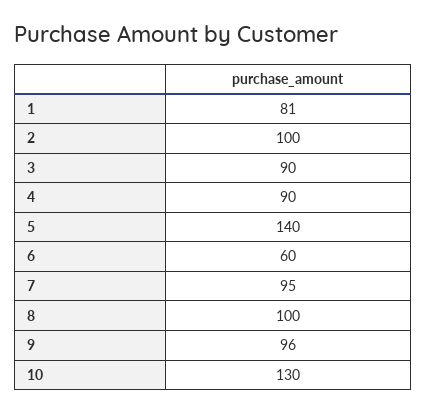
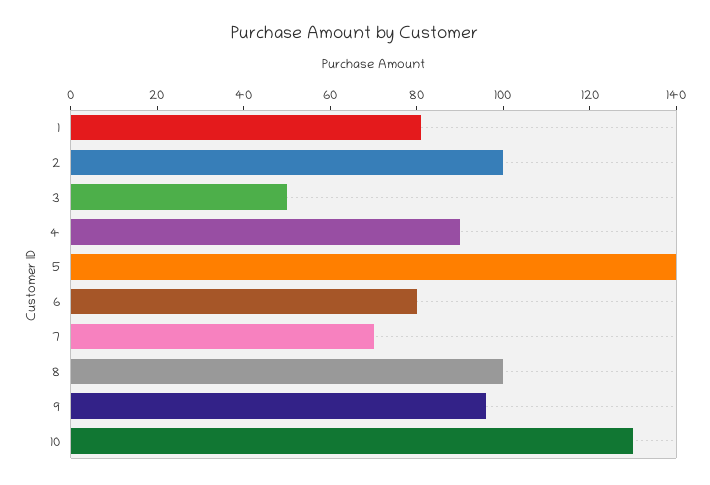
3: 90 -> 50
6: 60 -> 80
7: 95 -> 70

